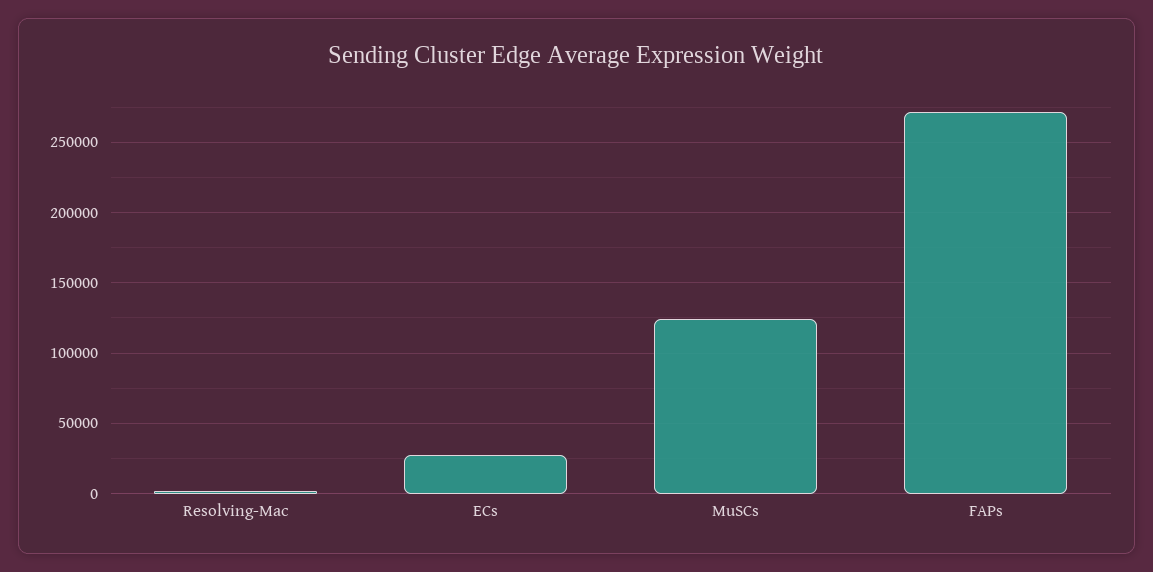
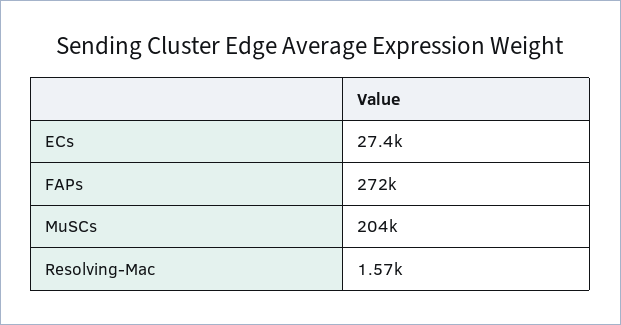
MuSCs: 125000 -> 204000

